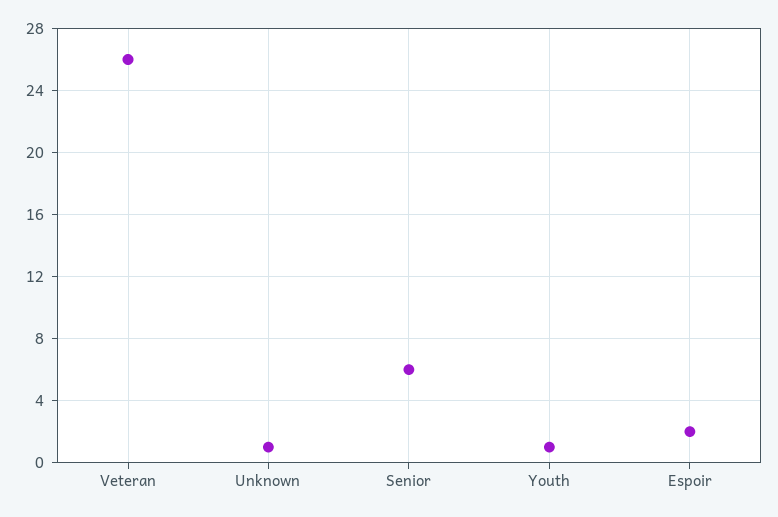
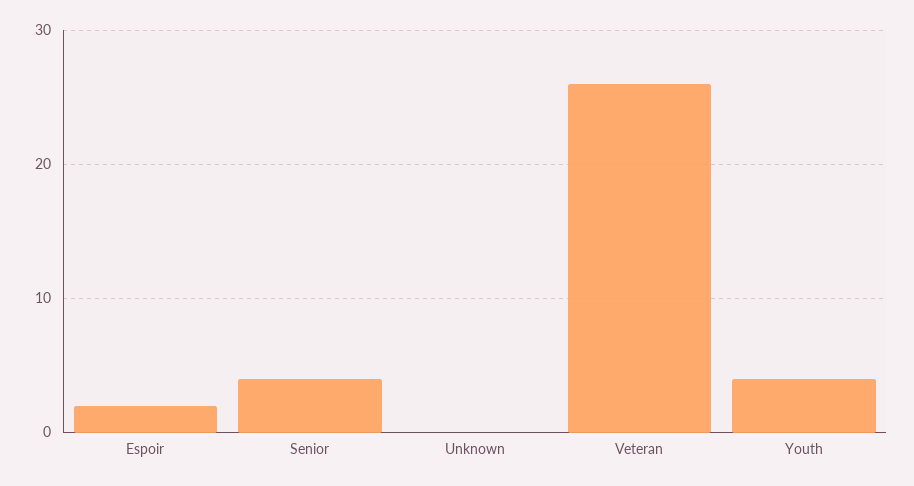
Unknown: 1 -> 0
Senior: 6 -> 4
Youth: 1 -> 4

